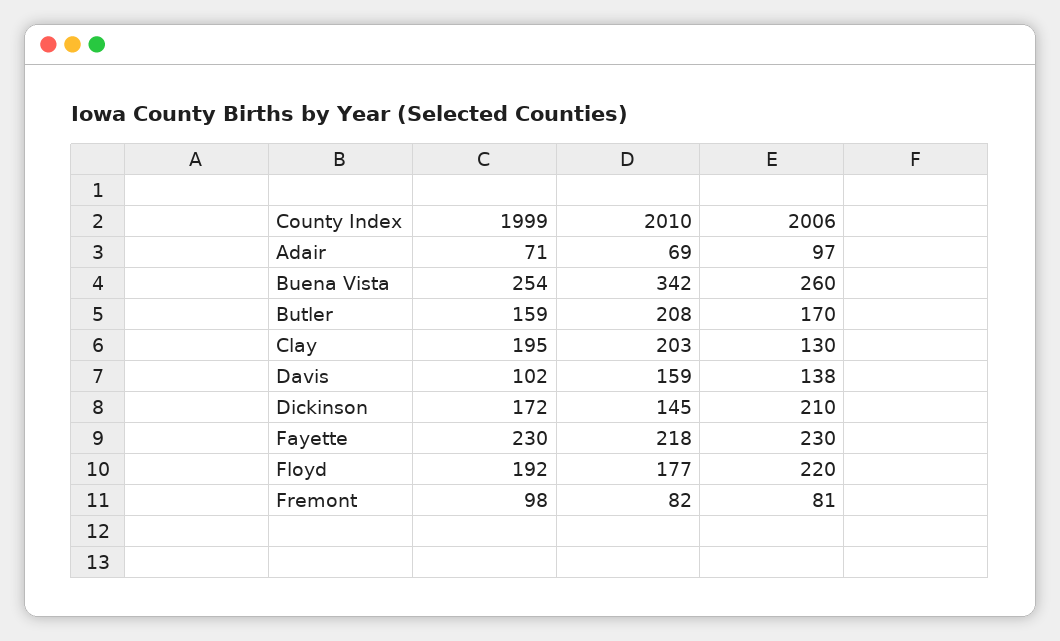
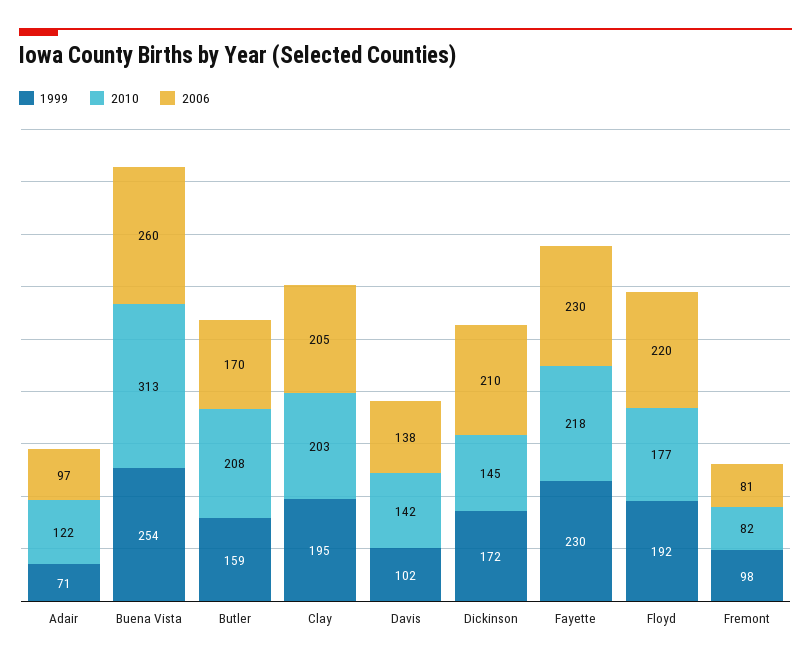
2010, Adair: 69 -> 122
2010, Buena Vista: 342 -> 313
2006, Clay: 130 -> 205
2010, Davis: 159 -> 142

